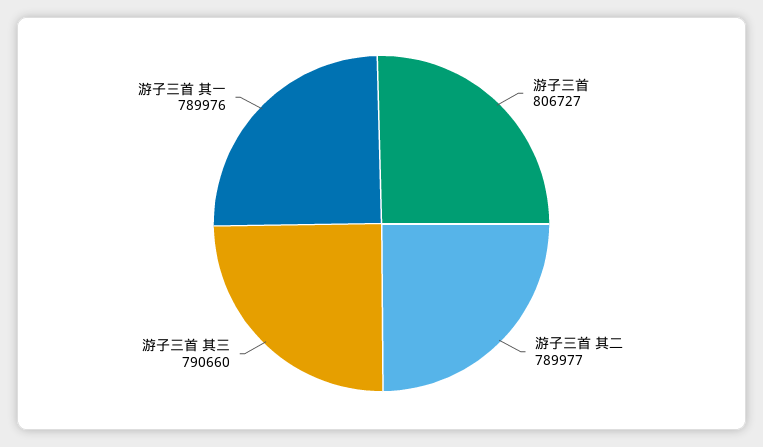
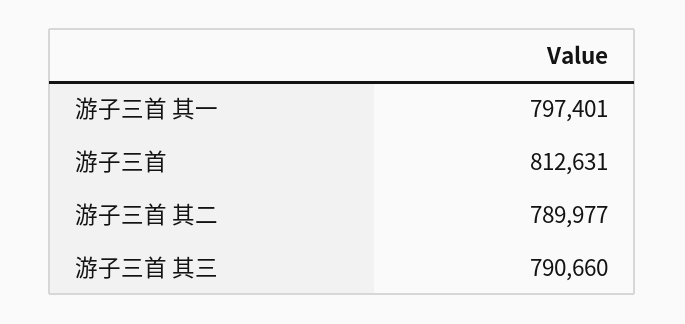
游子三首: 806727 -> 812631
游子三首 其一: 789976 -> 797401

